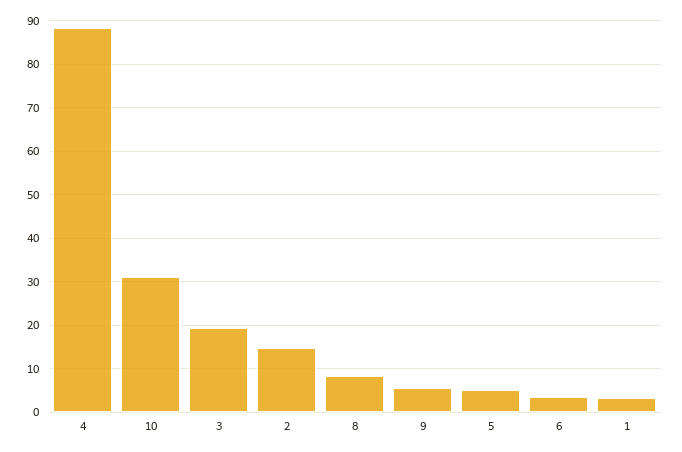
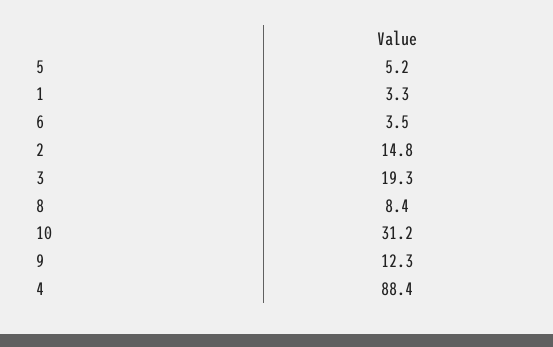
9: 6 -> 12.3

